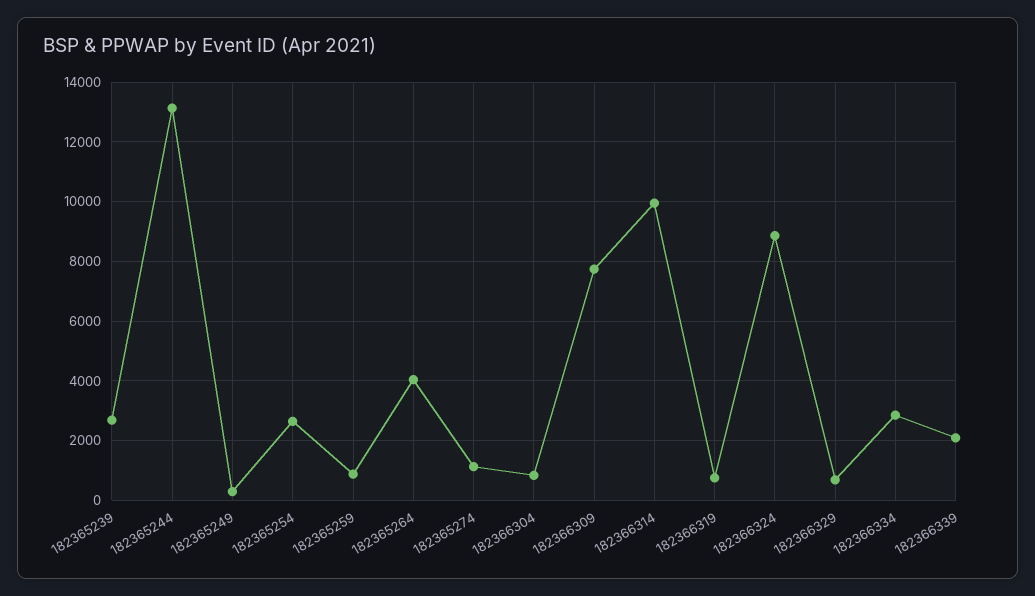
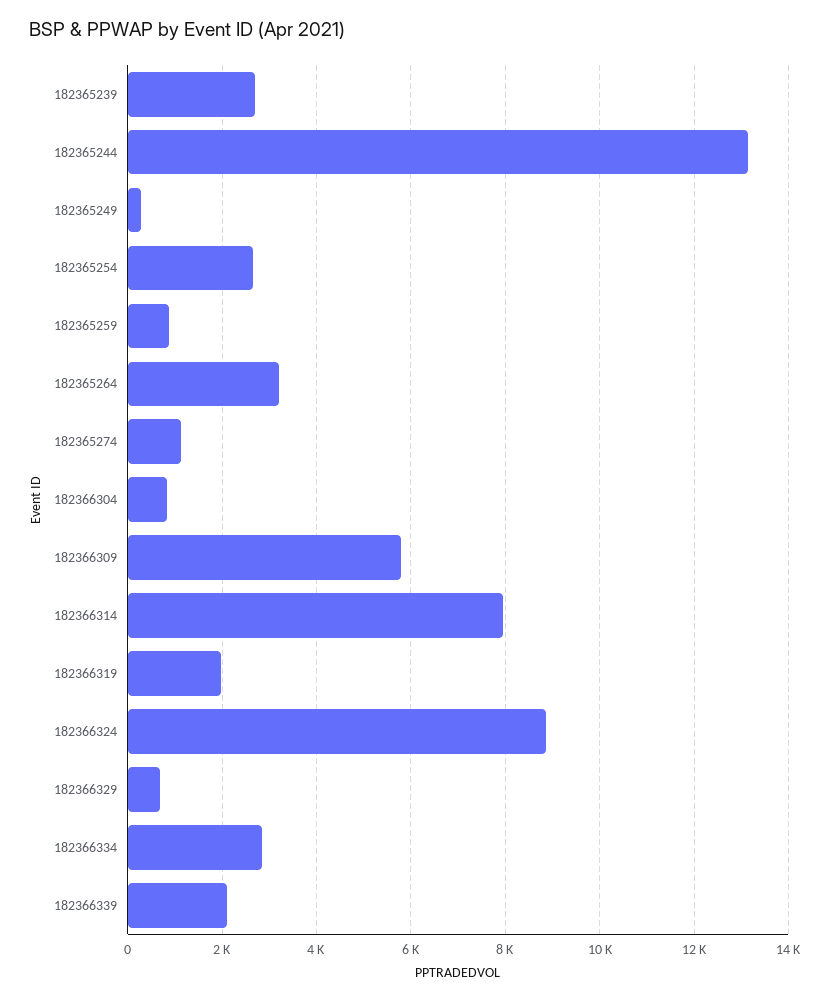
182365264: 4000 -> 3200
182366309: 7750 -> 5800
182366314: 10000 -> 8000
182366319: 750 -> 2000

